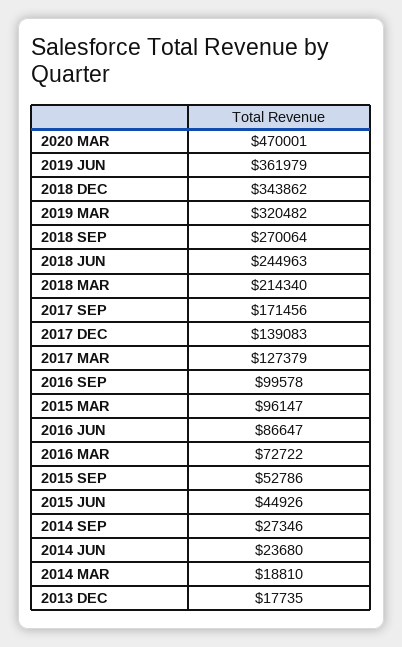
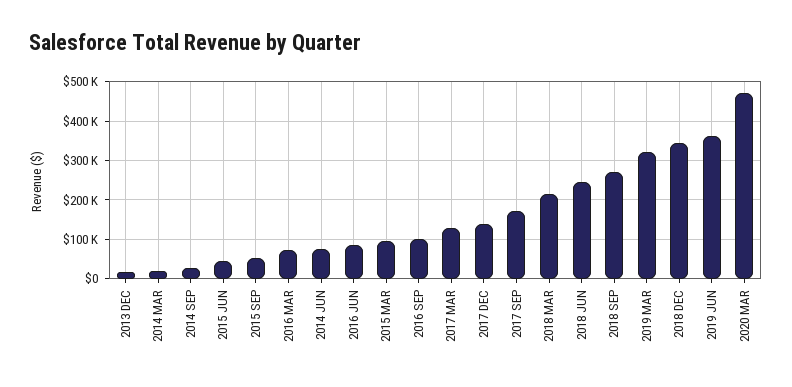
2014 JUN: 23680 -> 80000

